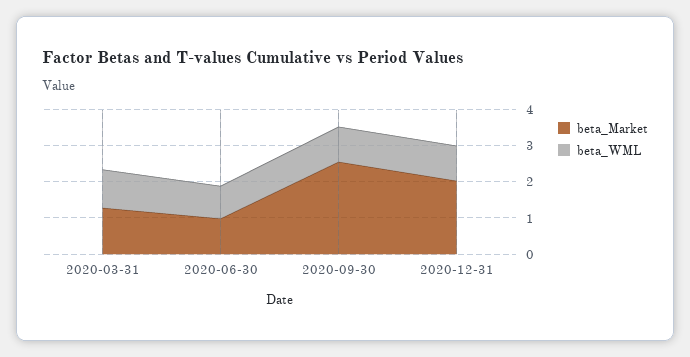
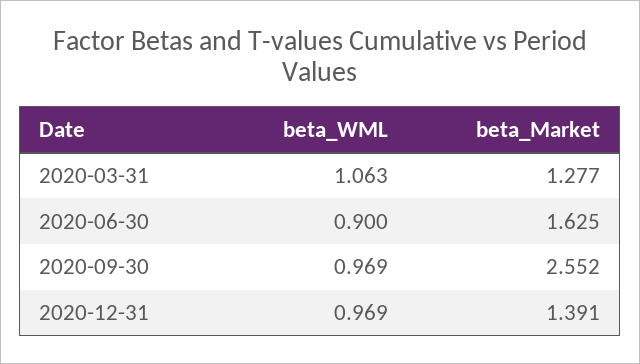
beta_Market, 2020-06-30: 1 -> 1.625
beta_Market, 2020-12-31: 2 -> 1.391

